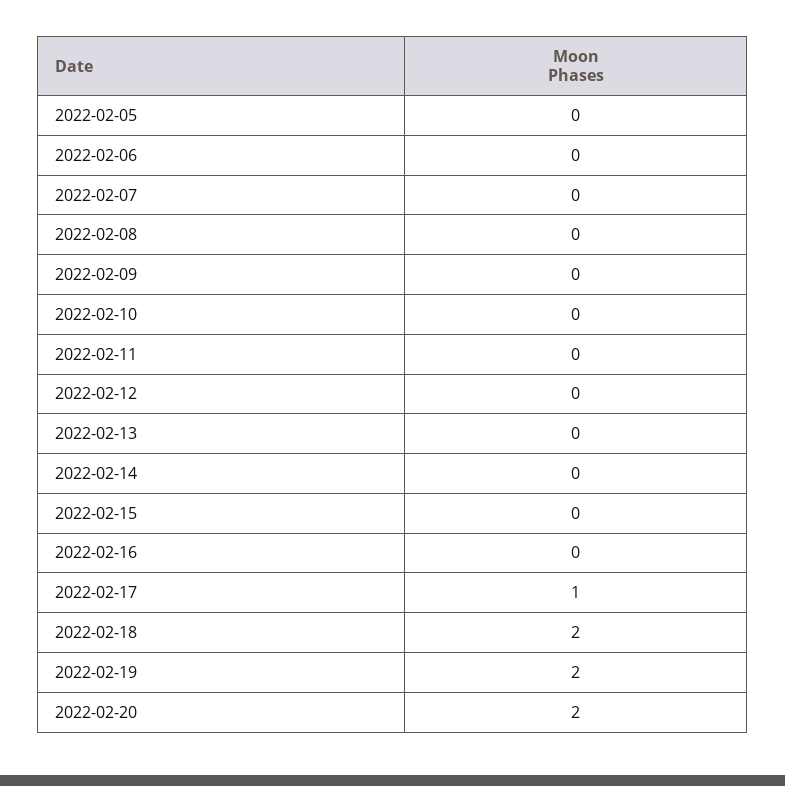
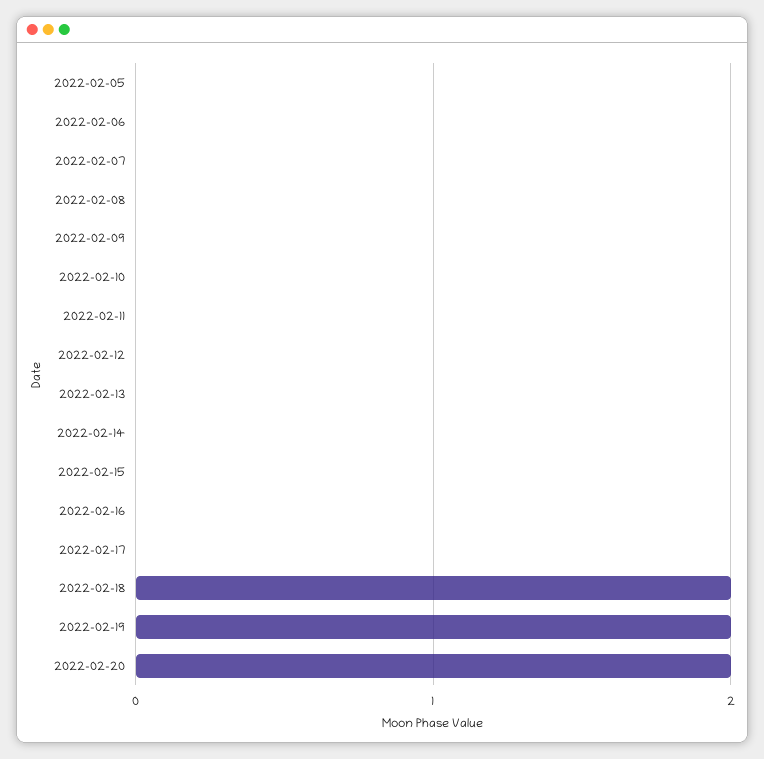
2022-02-17: 1 -> 0

